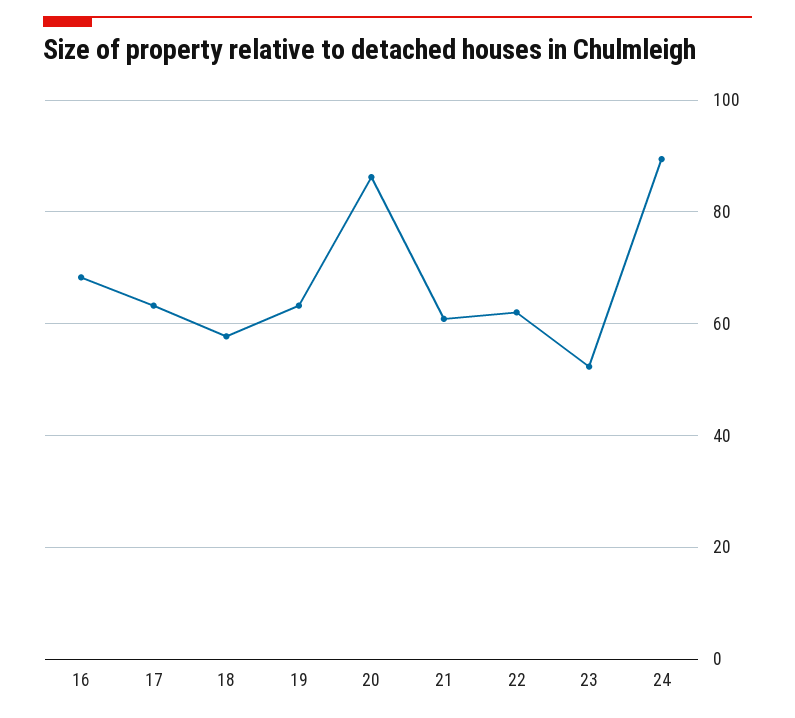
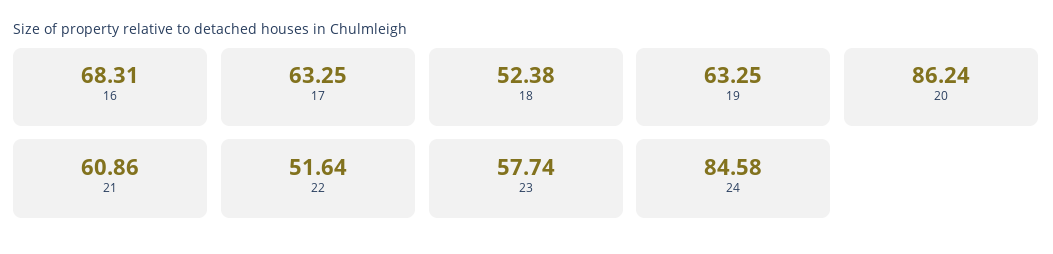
18: 58 -> 52.38
22: 62 -> 51.64
23: 52 -> 57.74
24: 90 -> 84.58

